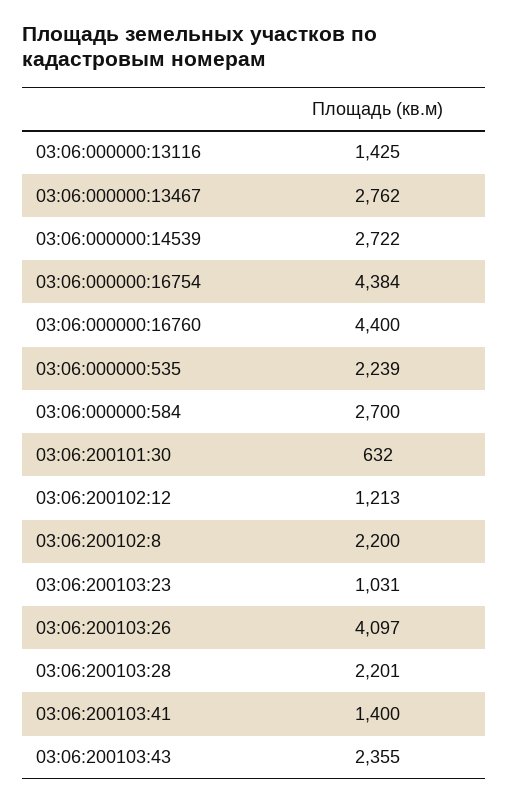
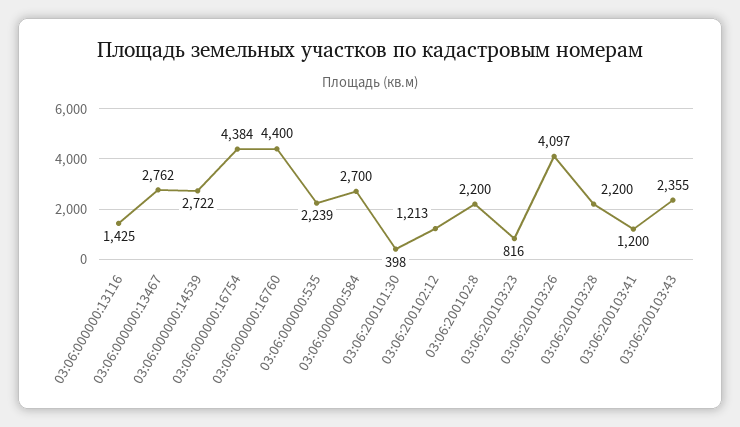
03:06:200101:30: 632 -> 398
03:06:200103:23: 1031 -> 816
03:06:200103:28: 2201 -> 2200
03:06:200103:41: 1400 -> 1200

